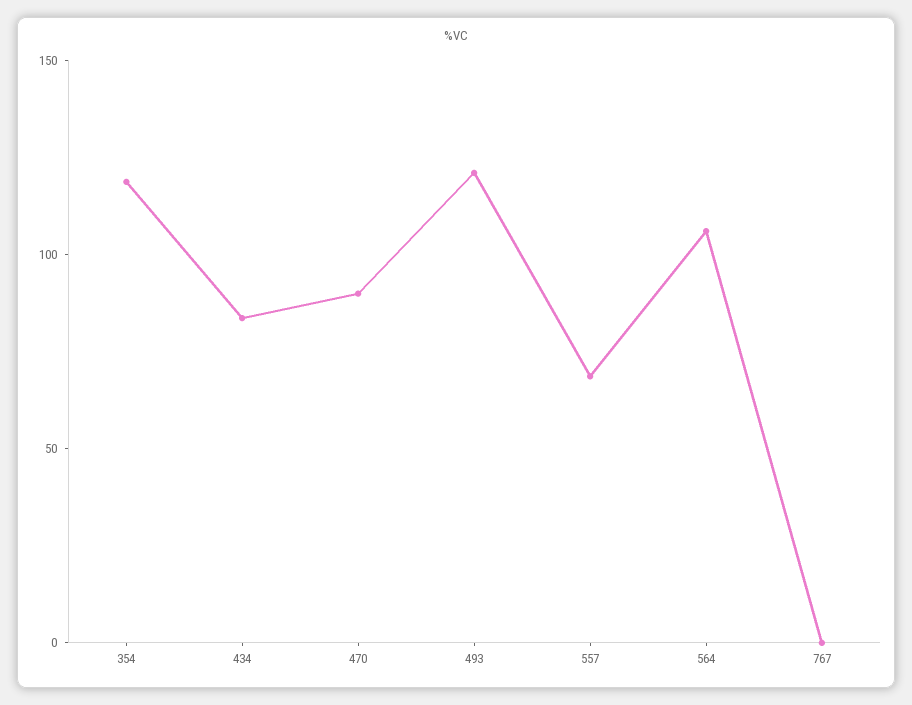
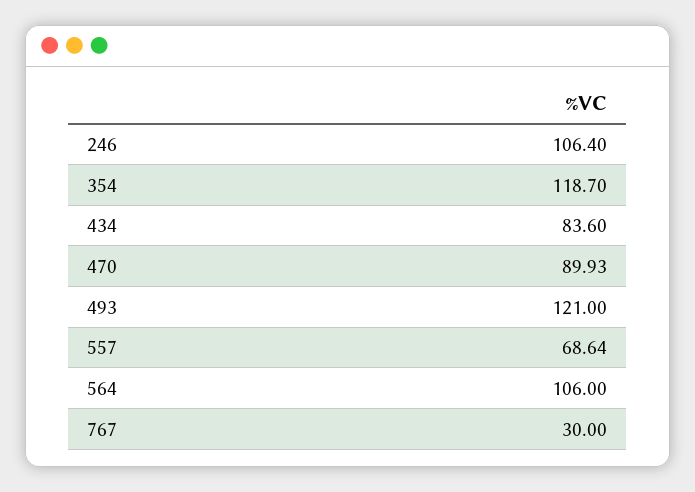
767: 0 -> 30
246: none -> 106.4

